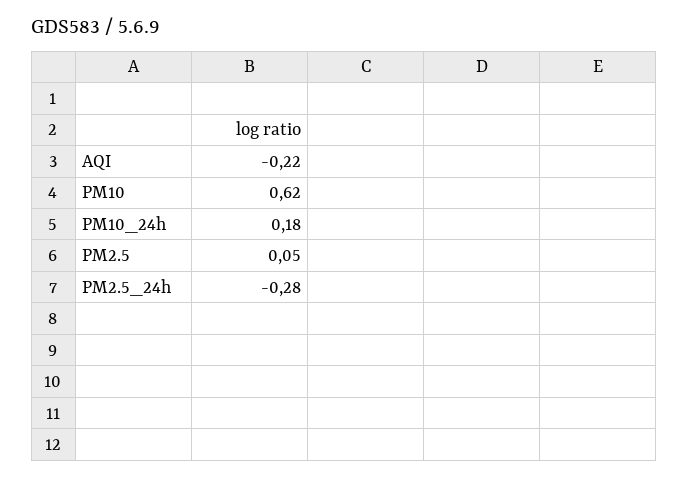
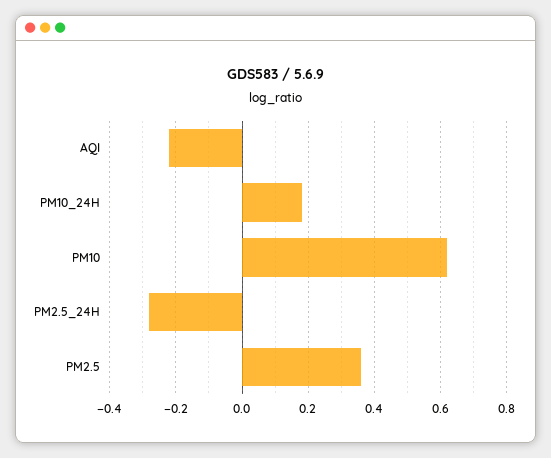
PM2.5: 0.05 -> 0.35

